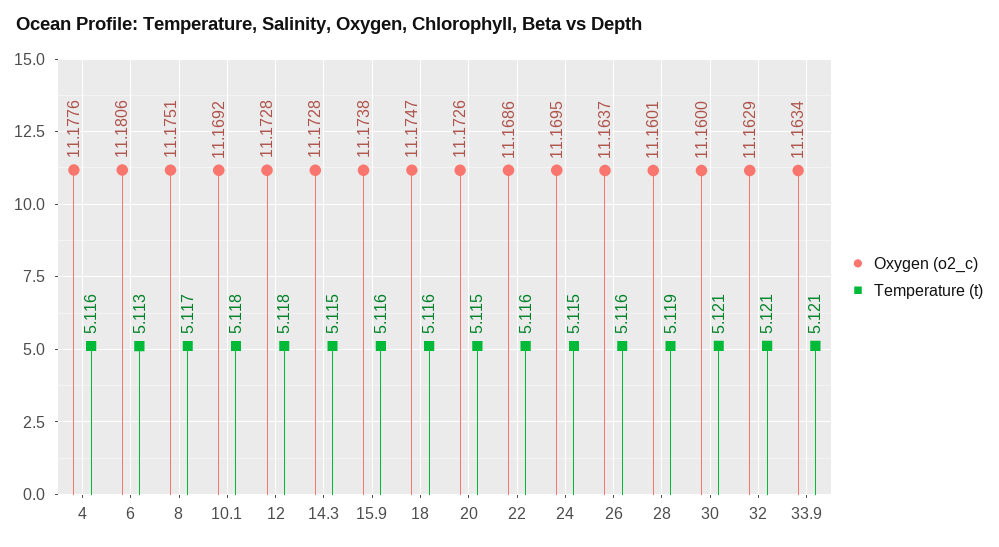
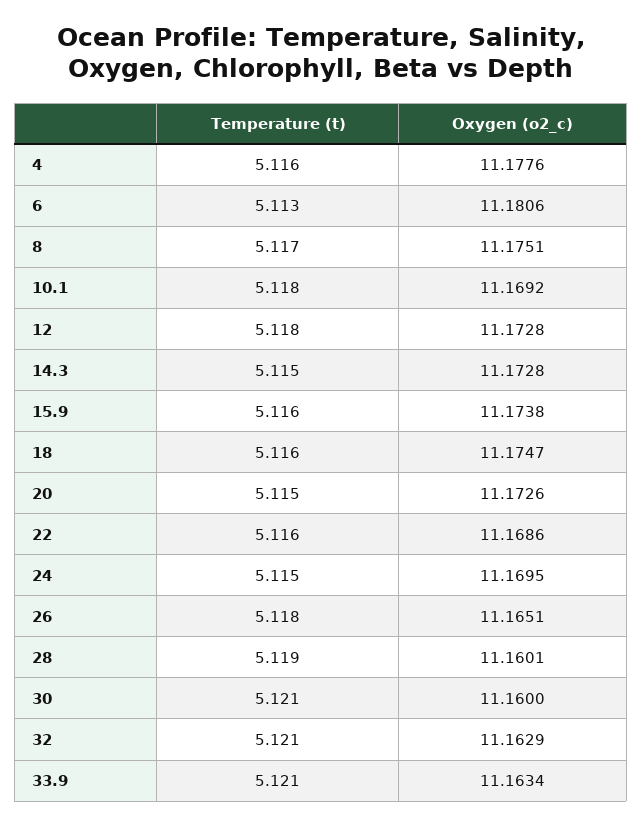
Oxygen (o2_c), 26: 11.1637 -> 11.1651
Temperature (t), 26: 5.116 -> 5.118

